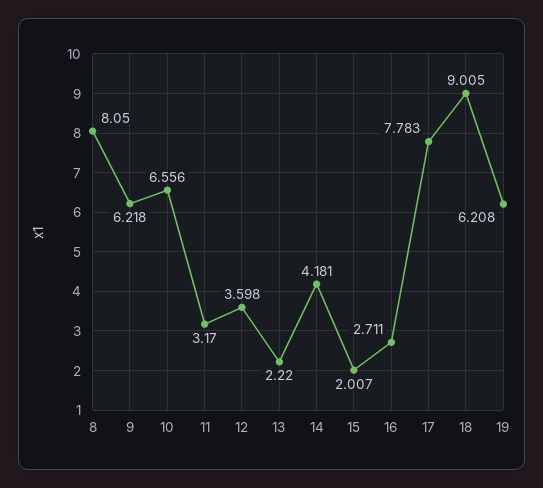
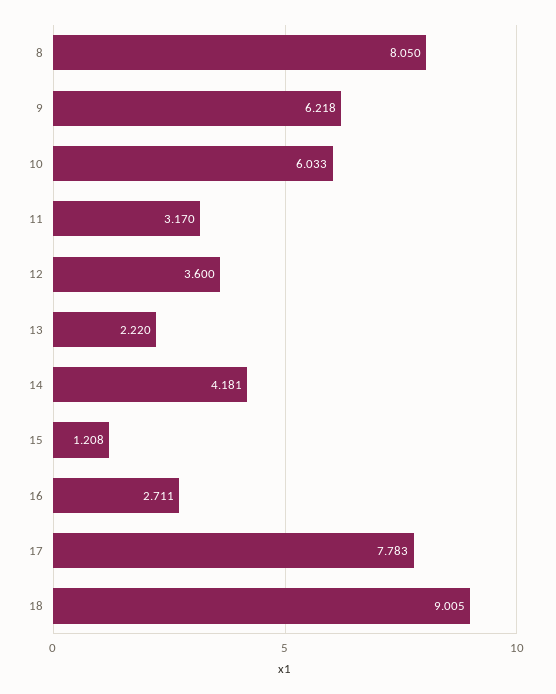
10: 6.556 -> 6.033
12: 3.598 -> 3.6
15: 2.007 -> 1.208
19: 6.208 -> none

